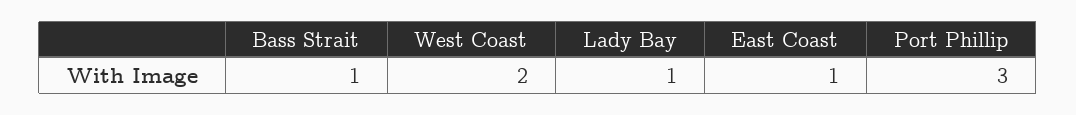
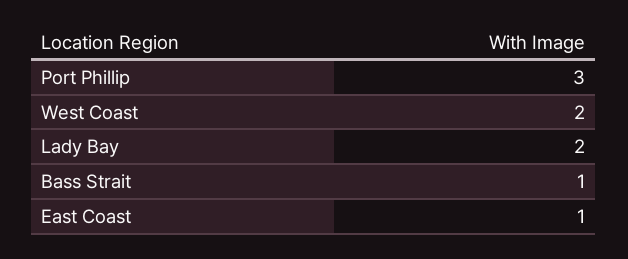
Lady Bay: 1 -> 2

